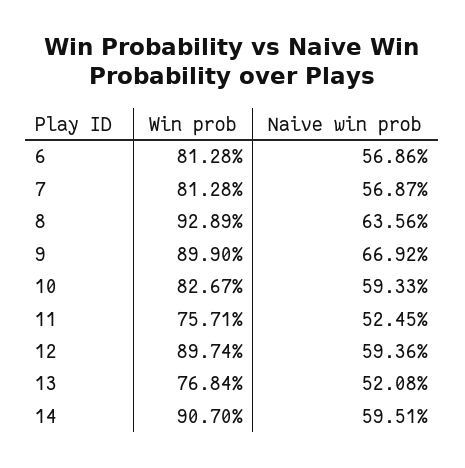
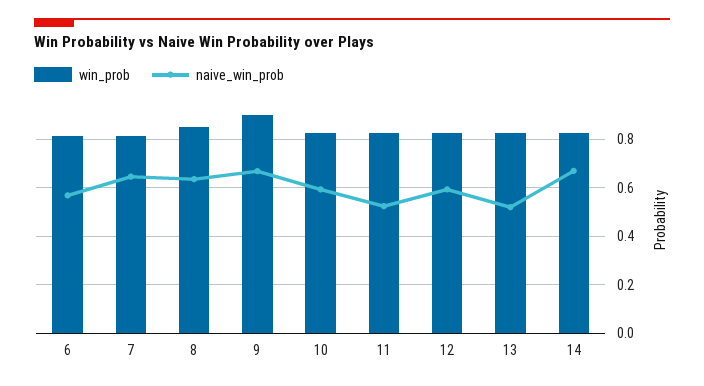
Naive win prob, 7: 0.5687 -> 0.65
Win prob, 8: 0.9289 -> 0.85
Win prob, 11: 0.7571 -> 0.825
Win prob, 12: 0.8974 -> 0.825
Win prob, 13: 0.7684 -> 0.825
Win prob, 14: 0.907 -> 0.825
Naive win prob, 14: 0.5951 -> 0.675

